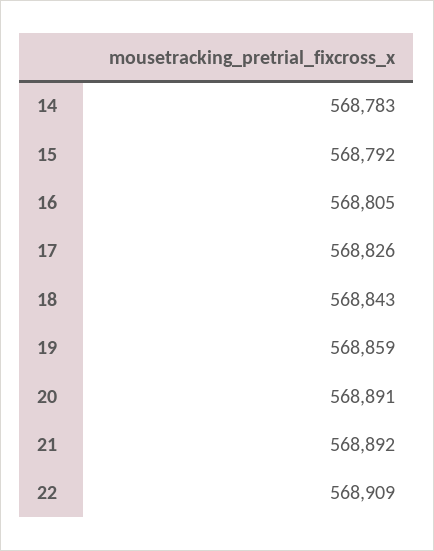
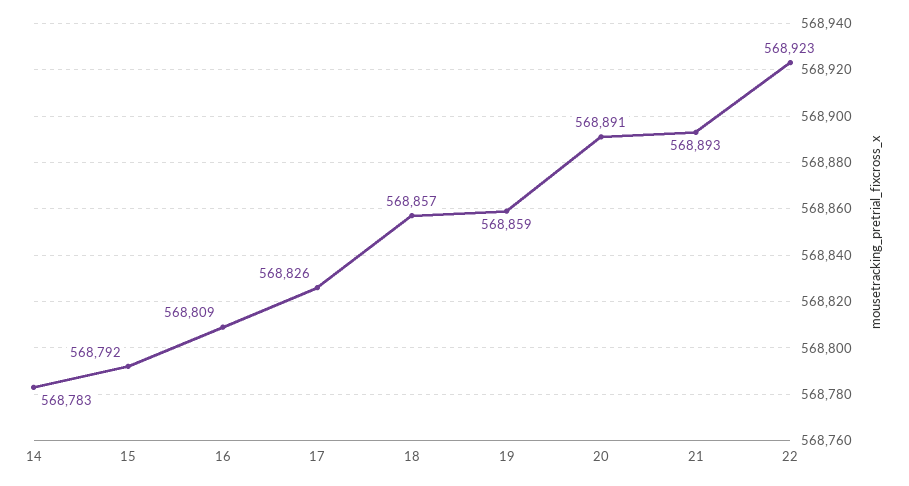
16: 568805 -> 568809
18: 568843 -> 568857
21: 568892 -> 568893
22: 568909 -> 568923

